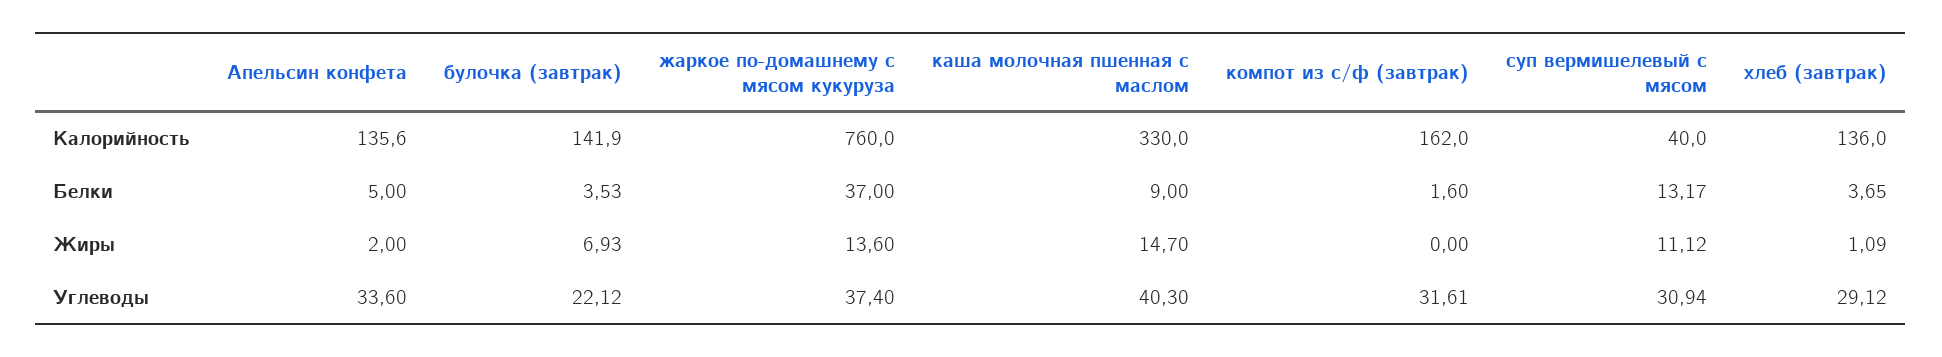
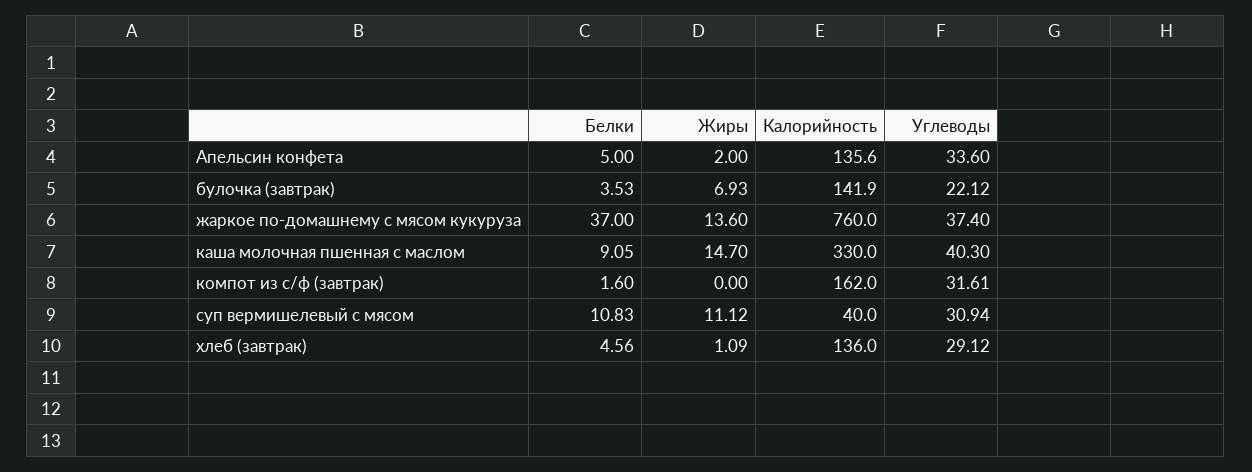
каша молочная пшенная с маслом, Белки: 9 -> 9.05
суп вермишелевый с мясом, Белки: 13.17 -> 10.83
хлеб (завтрак), Белки: 3.65 -> 4.56

